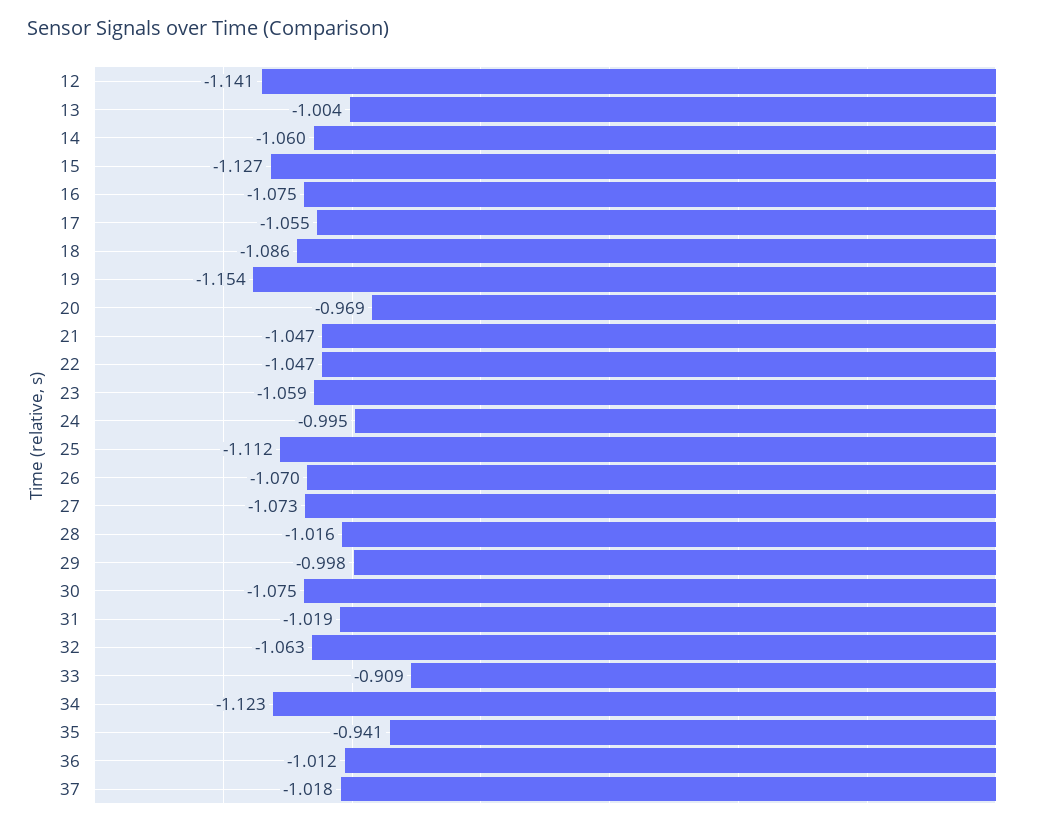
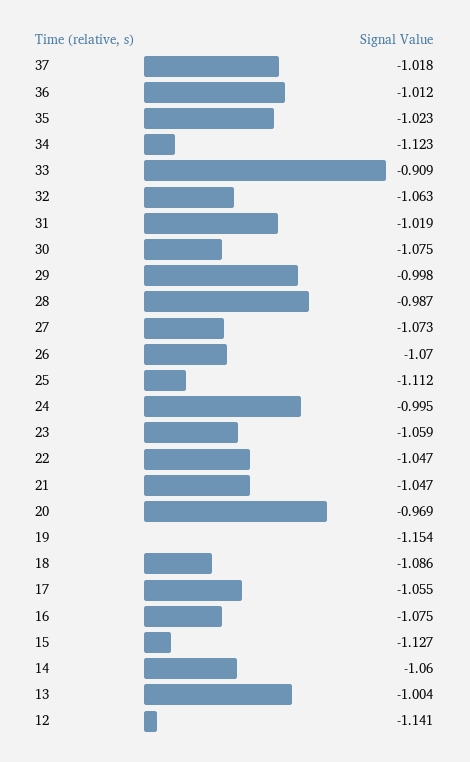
28: -1.016 -> -0.987
35: -0.941 -> -1.023

